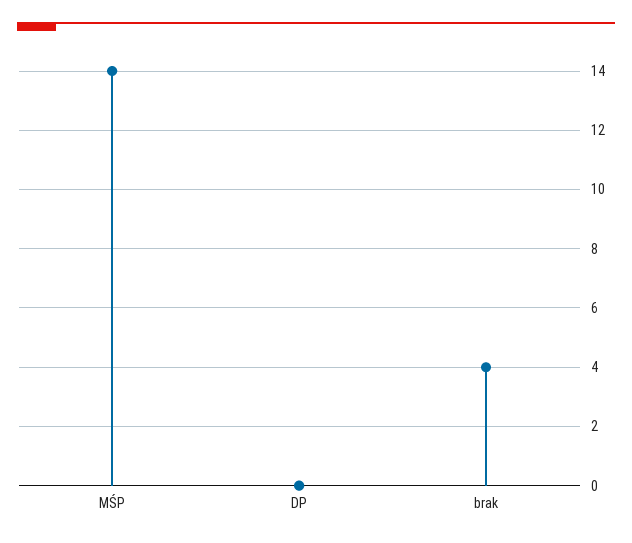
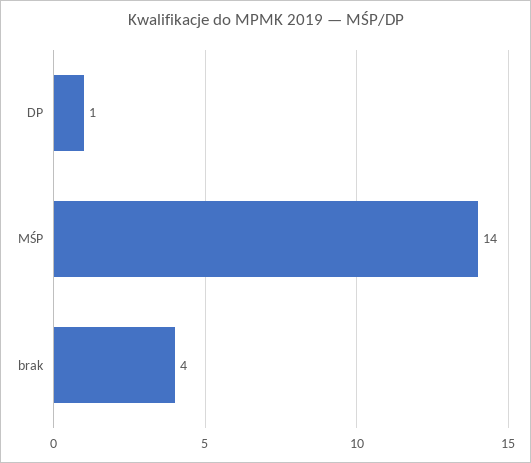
DP: 0 -> 1

